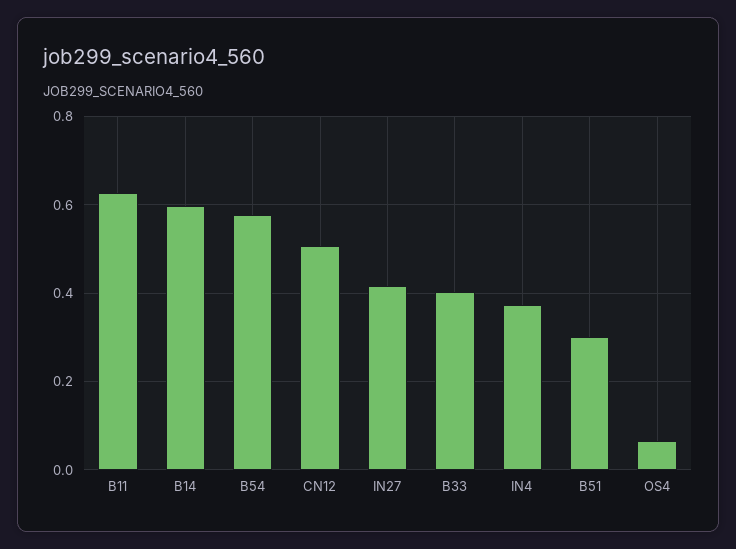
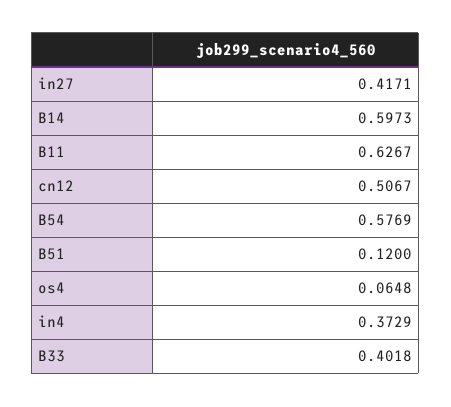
B51: 0.3 -> 0.12

